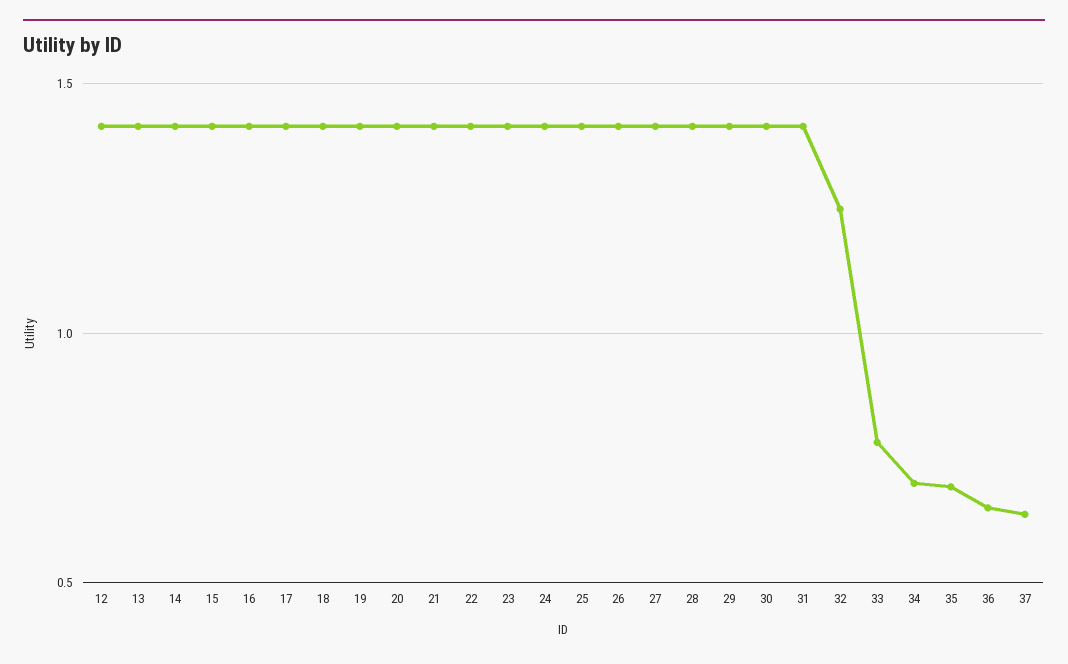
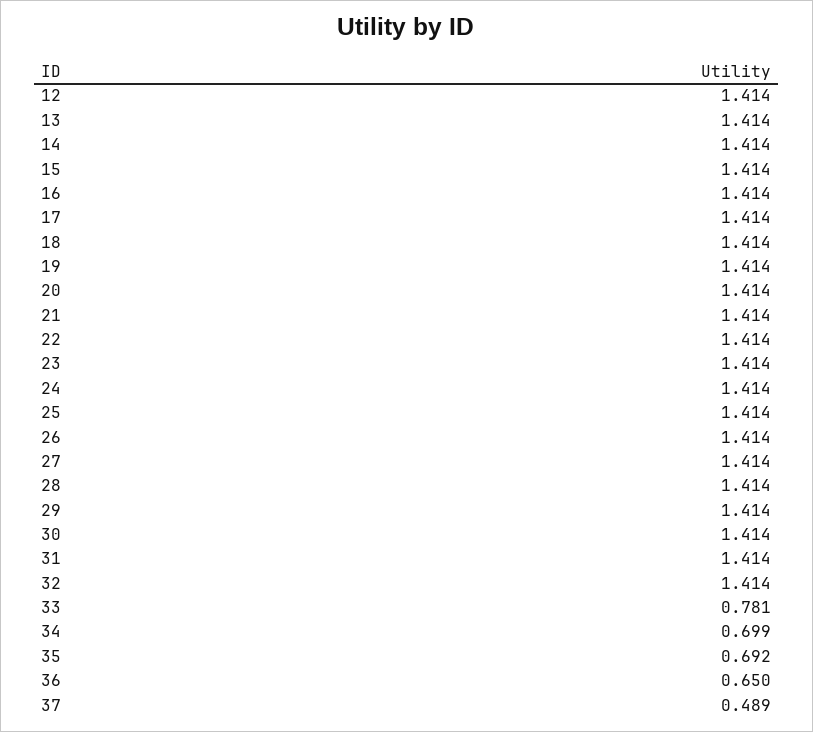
32: 1.25 -> 1.414
37: 0.65 -> 0.489

